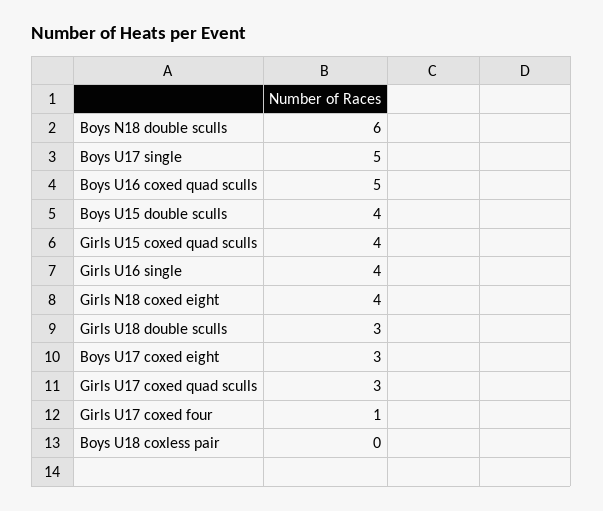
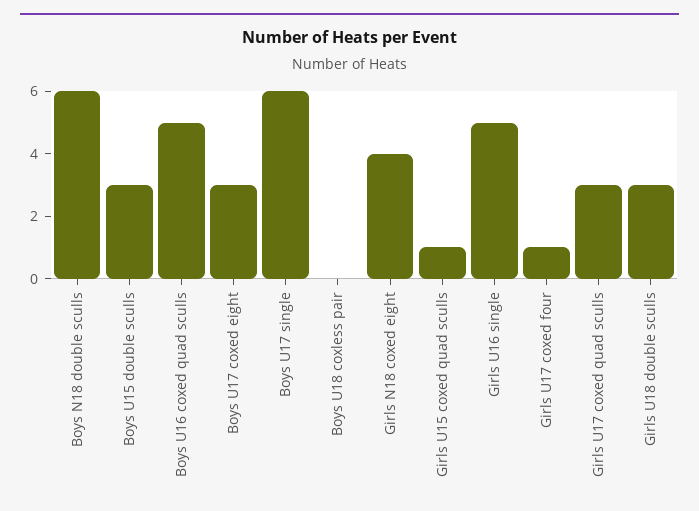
Boys U17 single: 5 -> 6
Boys U15 double sculls: 4 -> 3
Girls U15 coxed quad sculls: 4 -> 1
Girls U16 single: 4 -> 5

